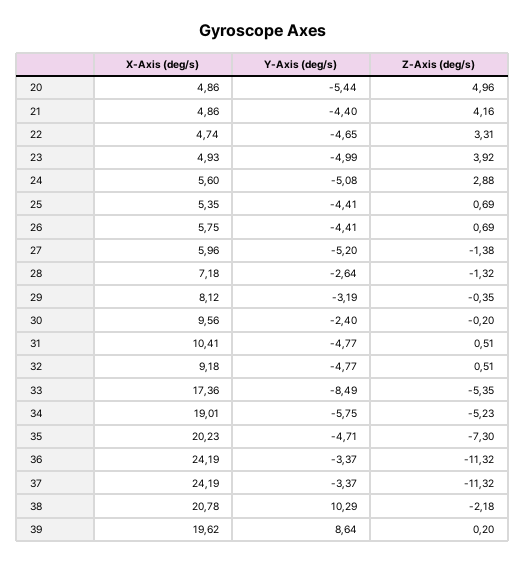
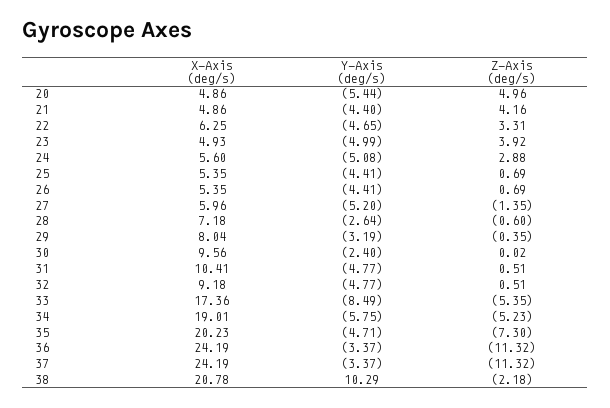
X-Axis (deg/s), 22: 4.74 -> 6.25
X-Axis (deg/s), 26: 5.75 -> 5.35
Z-Axis (deg/s), 27: -1.38 -> -1.35
Z-Axis (deg/s), 28: -1.32 -> -0.6
X-Axis (deg/s), 29: 8.12 -> 8.04
Z-Axis (deg/s), 30: -0.2 -> 0.02
X-Axis (deg/s), 39: 19.62 -> none
Y-Axis (deg/s), 39: 8.64 -> none
Z-Axis (deg/s), 39: 0.2 -> none

